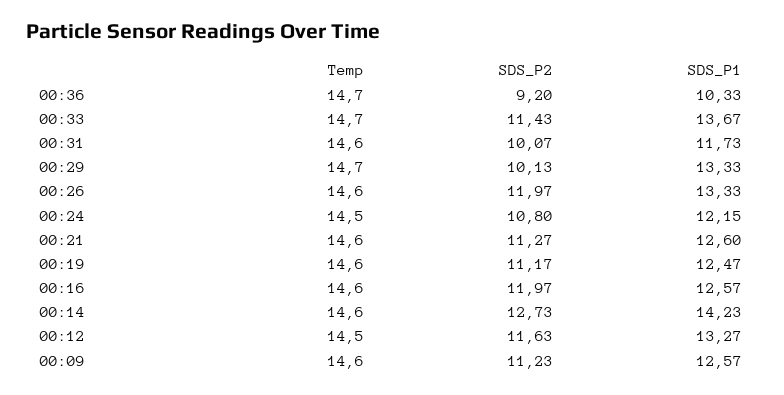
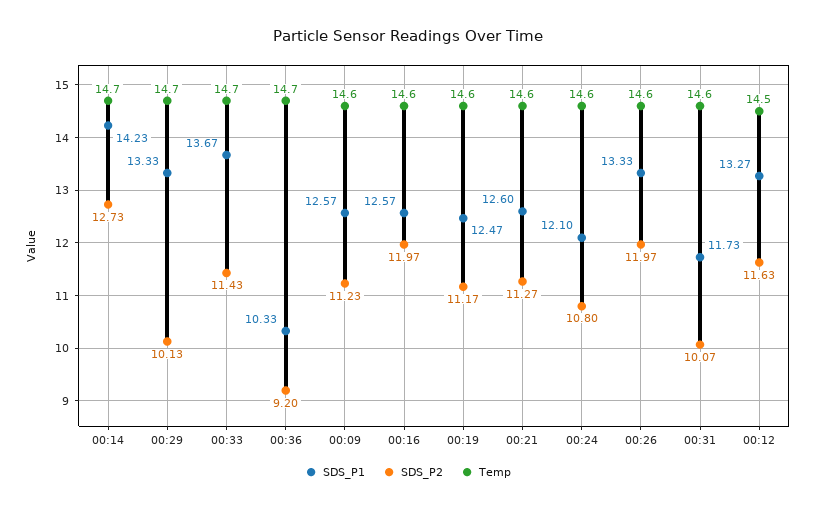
Temp, 00:24: 14.5 -> 14.6
SDS_P1, 00:24: 12.15 -> 12.1
Temp, 00:14: 14.6 -> 14.7

